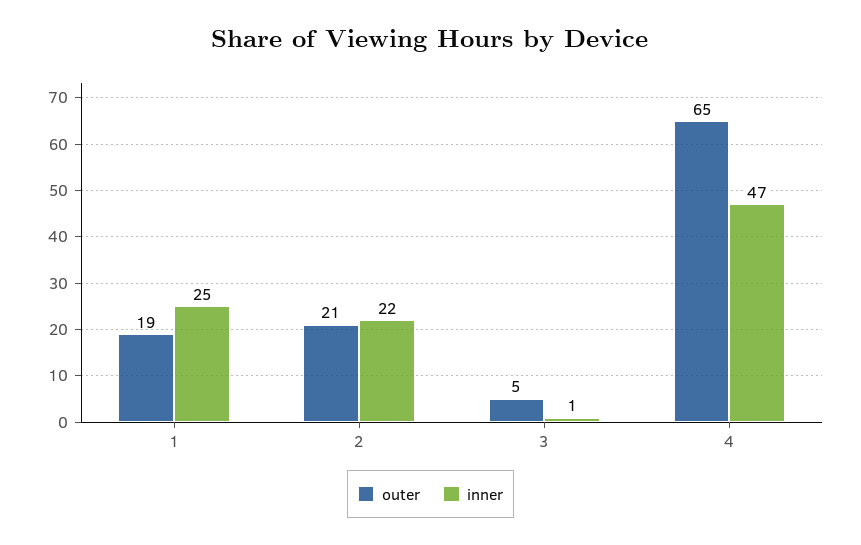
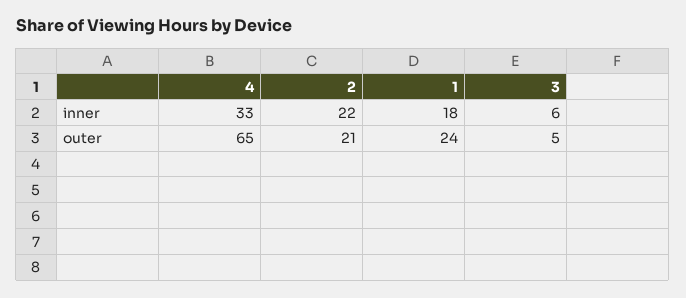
outer, 1: 19 -> 24
inner, 1: 25 -> 18
inner, 3: 1 -> 6
inner, 4: 47 -> 33

